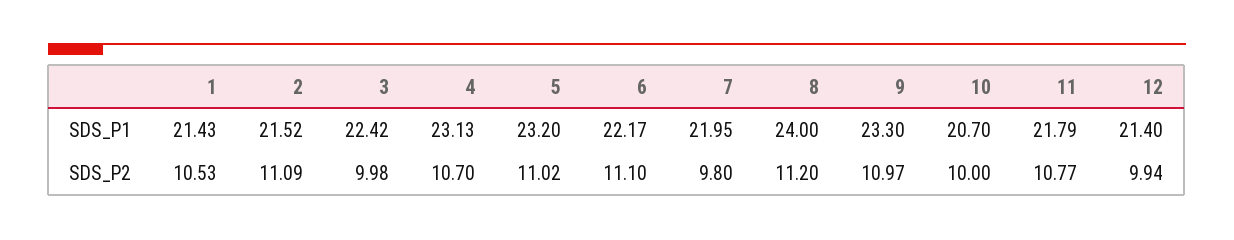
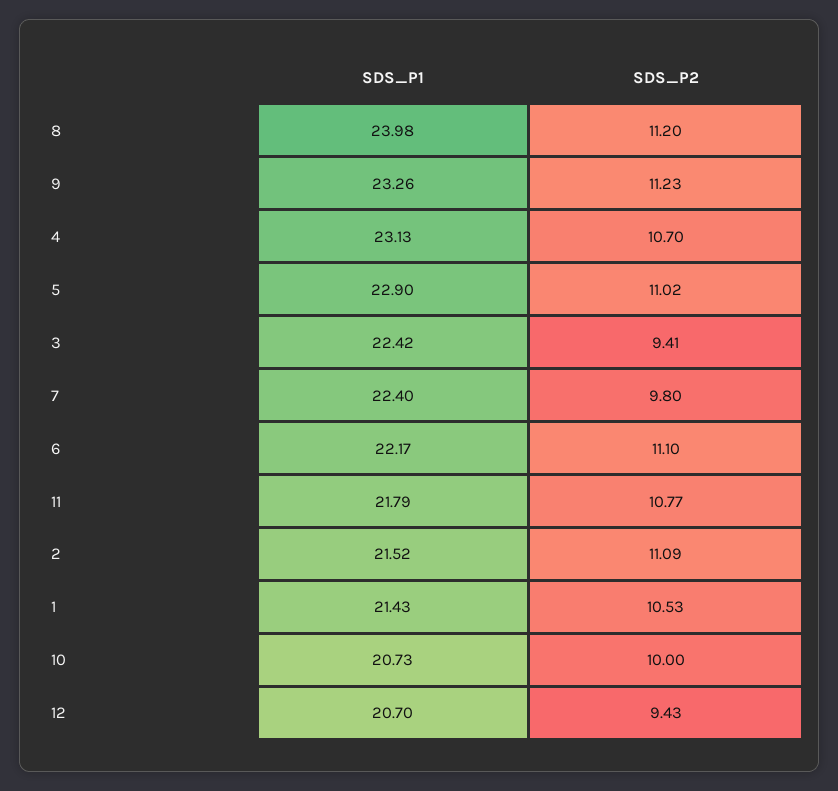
5, SDS_P1: 23.2 -> 22.9
7, SDS_P1: 21.95 -> 22.4
8, SDS_P1: 24 -> 23.98
9, SDS_P1: 23.3 -> 23.26
10, SDS_P1: 20.7 -> 20.73
12, SDS_P1: 21.4 -> 20.7
3, SDS_P2: 9.98 -> 9.41
9, SDS_P2: 10.97 -> 11.23
12, SDS_P2: 9.94 -> 9.43

